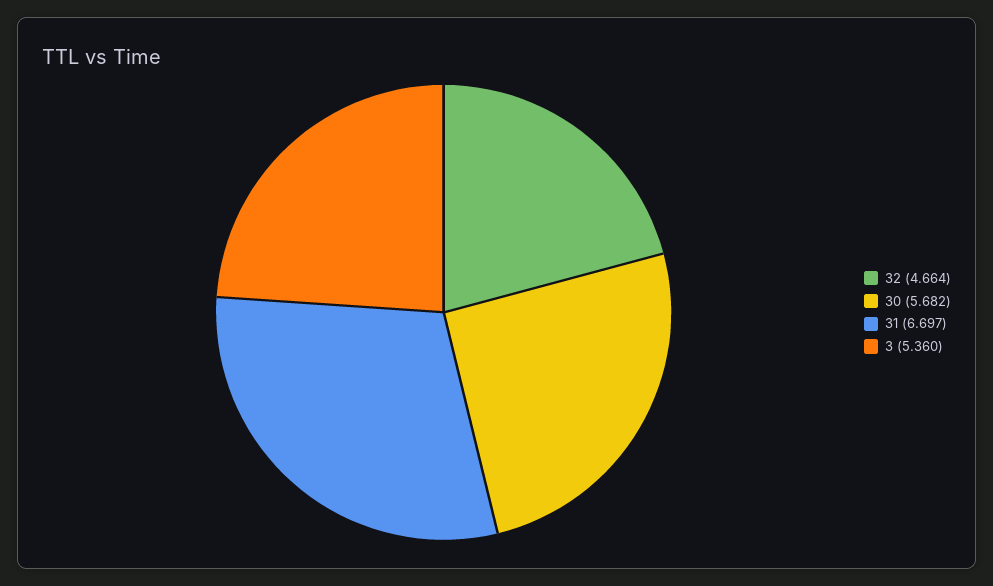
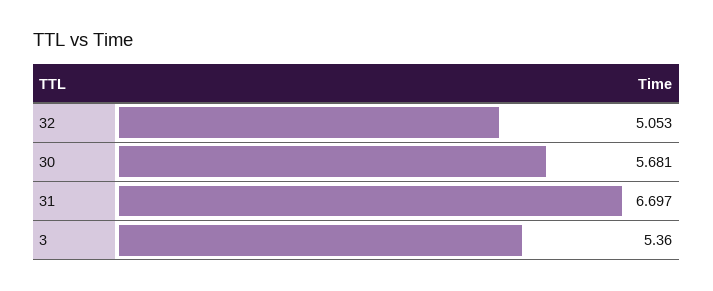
32: 4.664 -> 5.053
30: 5.682 -> 5.681

